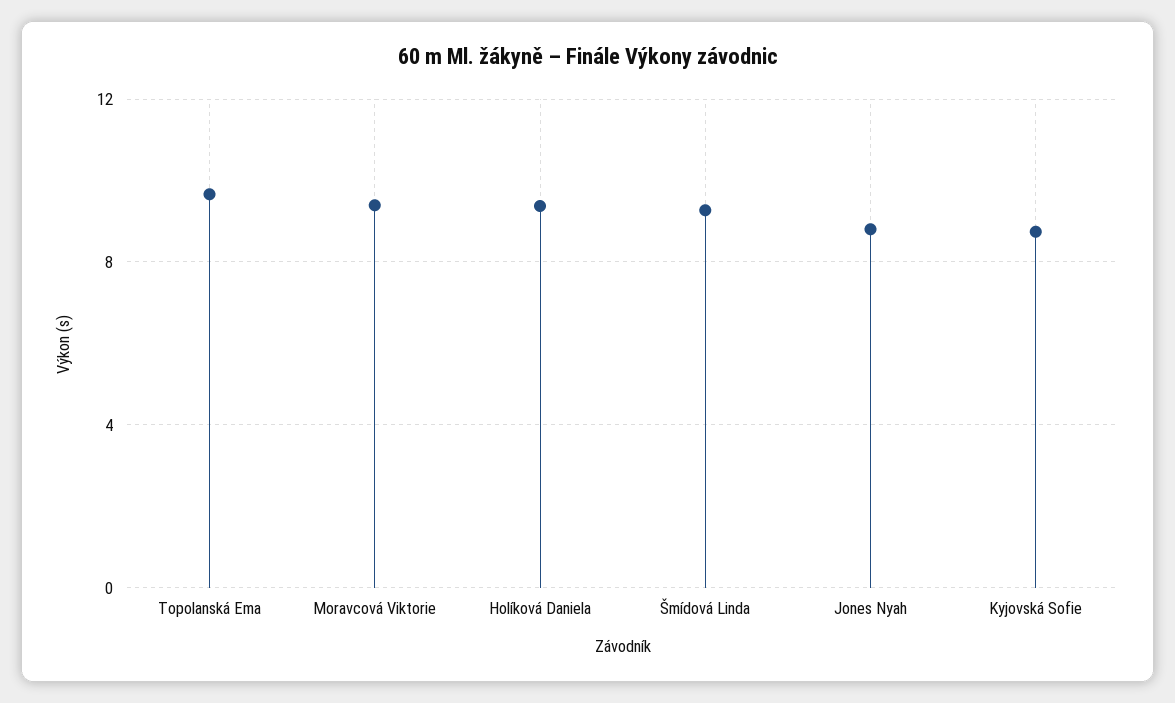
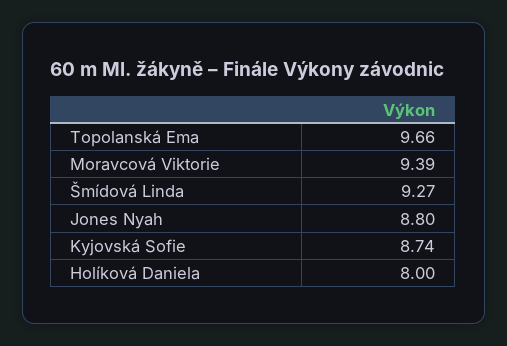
Holíková Daniela: 9.5 -> 8

